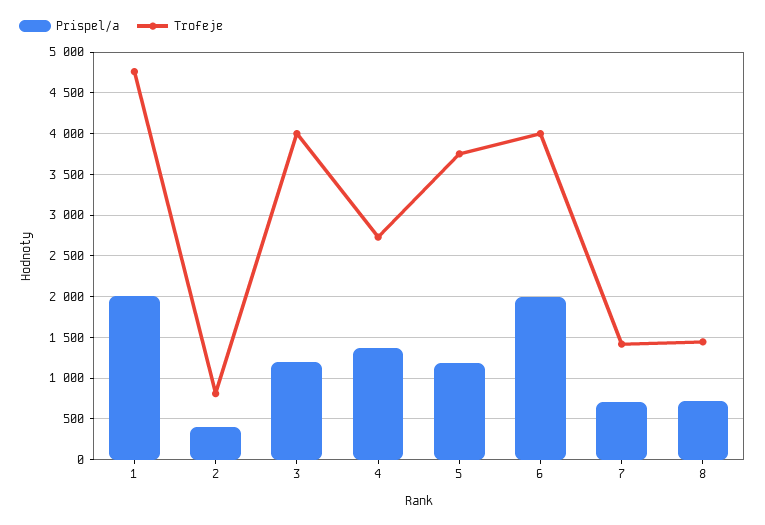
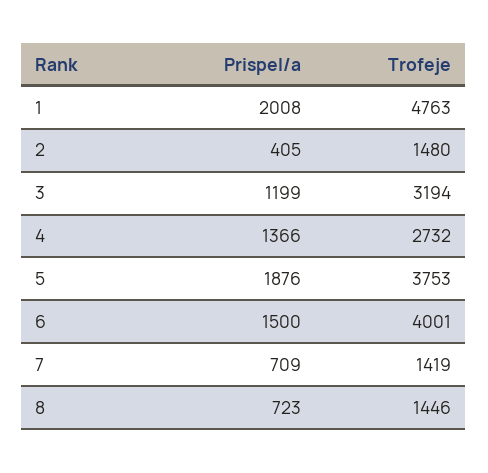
Trofeje, 2: 800 -> 1480
Trofeje, 3: 4000 -> 3194
Prispel/a, 5: 1200 -> 1876
Prispel/a, 6: 2000 -> 1500

